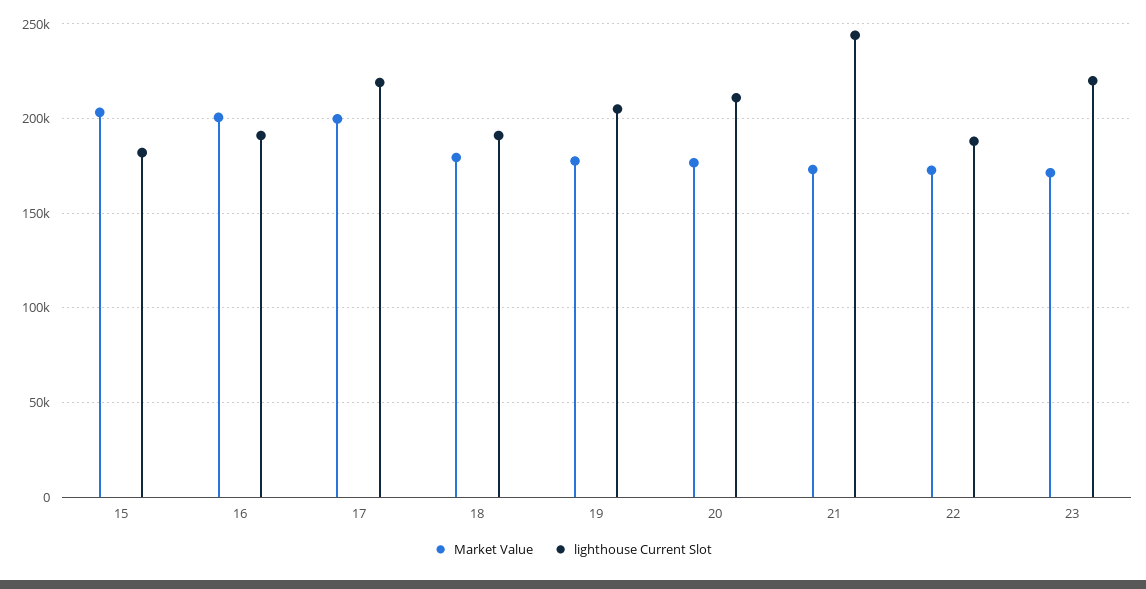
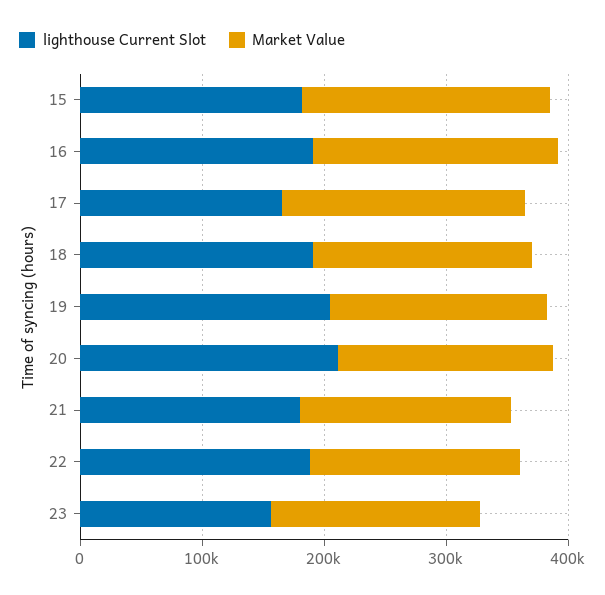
lighthouse Current Slot, 17: 220000 -> 160000
lighthouse Current Slot, 21: 245000 -> 180000
lighthouse Current Slot, 23: 220000 -> 160000

